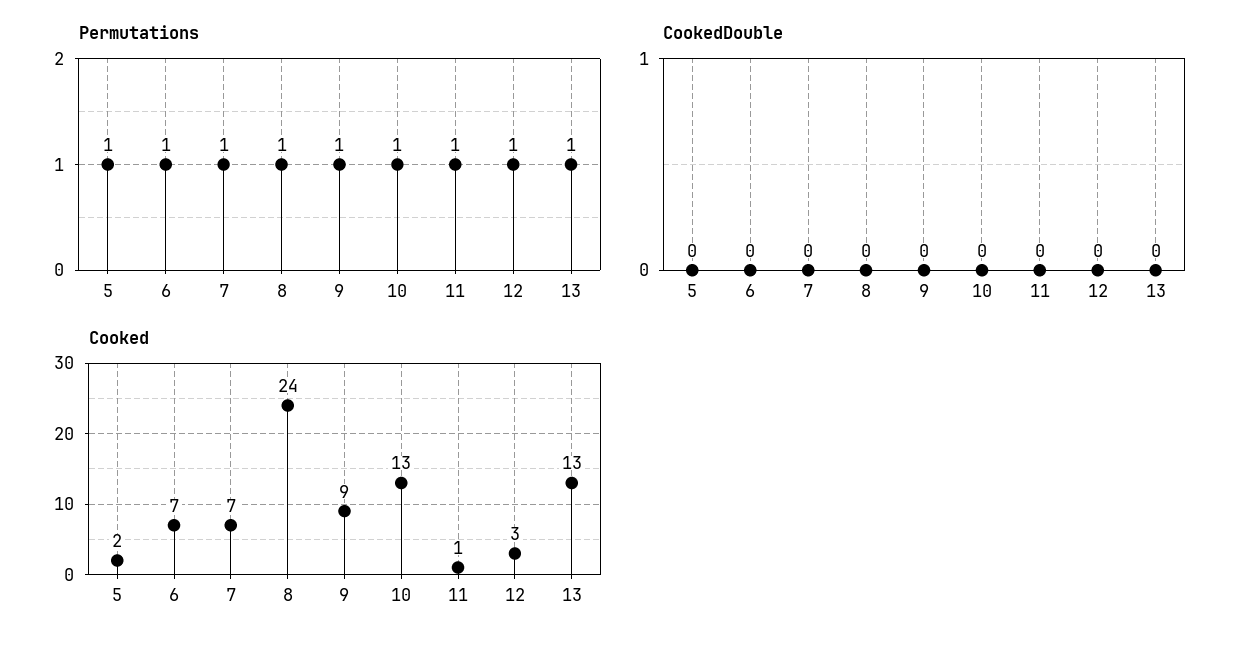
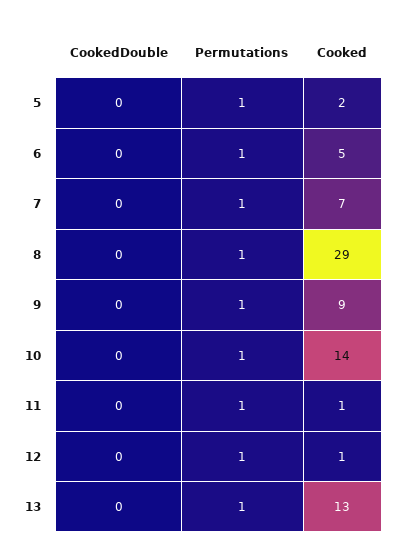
Cooked, 6: 7 -> 5
Cooked, 8: 24 -> 29
Cooked, 10: 13 -> 14
Cooked, 12: 3 -> 1

